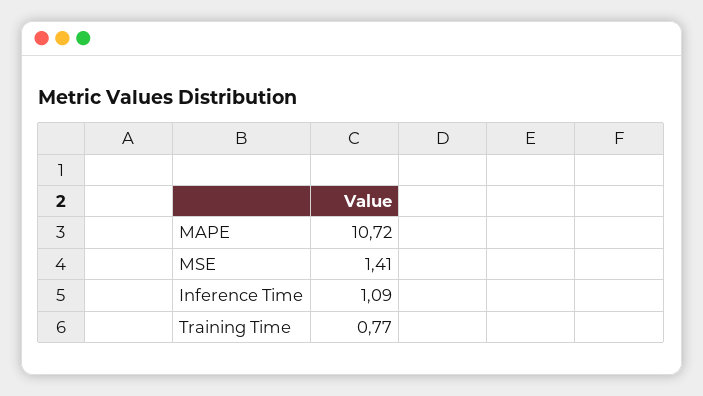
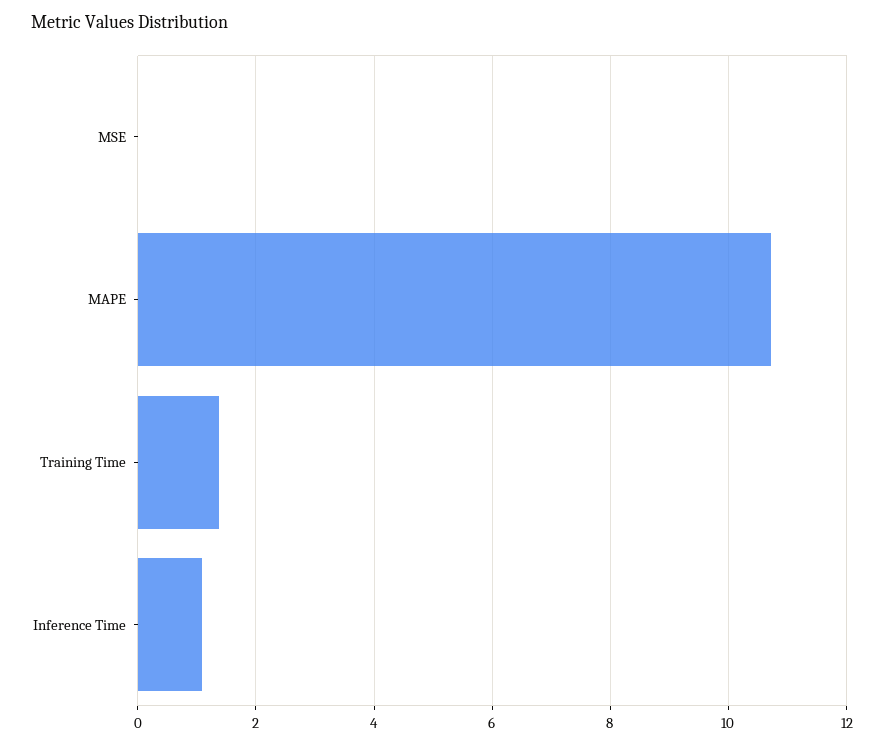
MSE: 1.41 -> 0
Training Time: 0.77 -> 1.4

